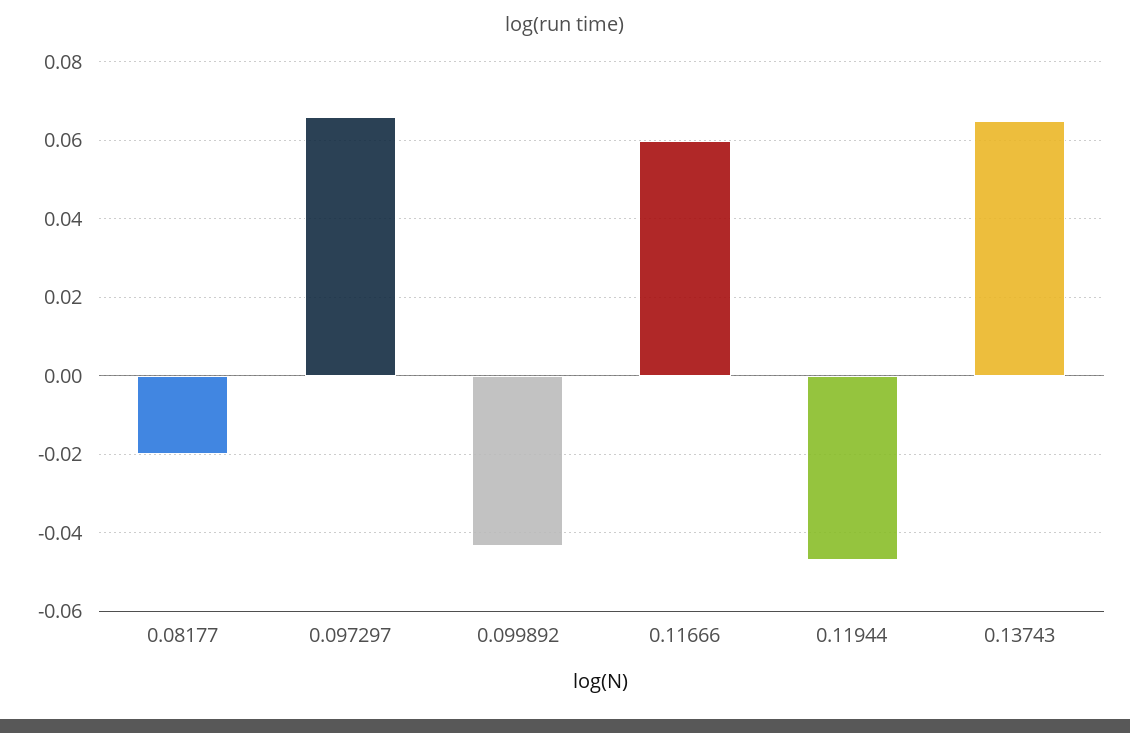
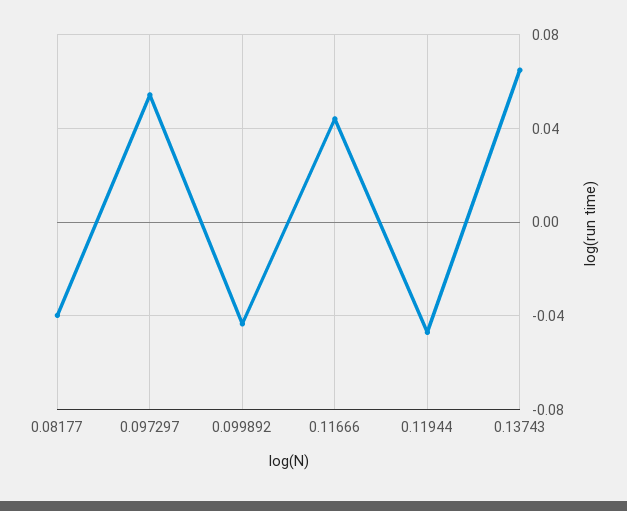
0.08177: -0.02 -> -0.04
0.097297: 0.066 -> 0.055
0.11666: 0.06 -> 0.045

